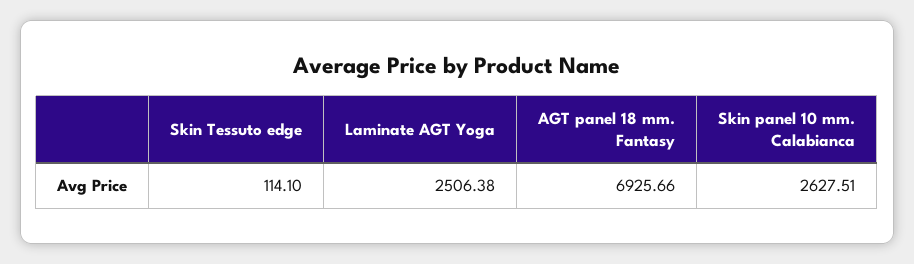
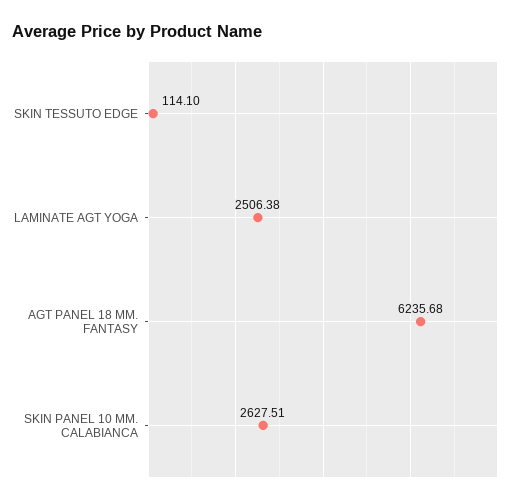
AGT panel 18 mm. Fantasy: 6925.66 -> 6235.68

